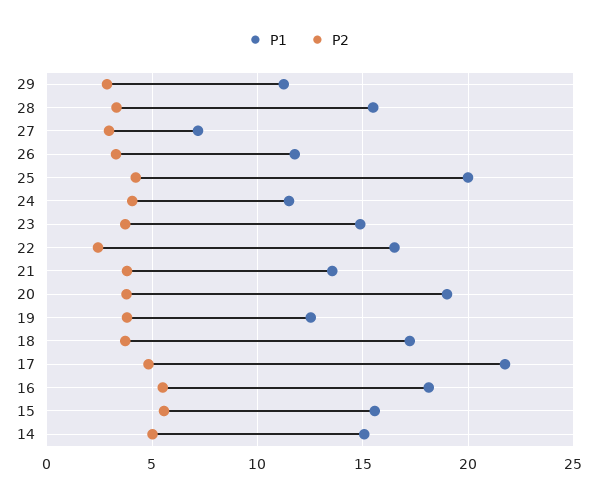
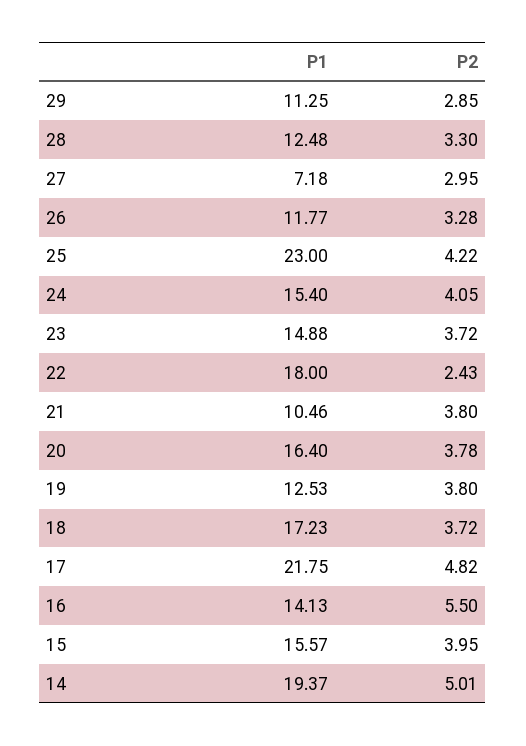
P1, 28: 15.5 -> 12.48
P1, 25: 20 -> 23
P1, 24: 11.5 -> 15.4
P1, 22: 16.5 -> 18
P1, 21: 13.5 -> 10.46
P1, 20: 19 -> 16.4
P1, 16: 18 -> 14.13
P2, 15: 5.5 -> 3.95
P1, 14: 15 -> 19.37

